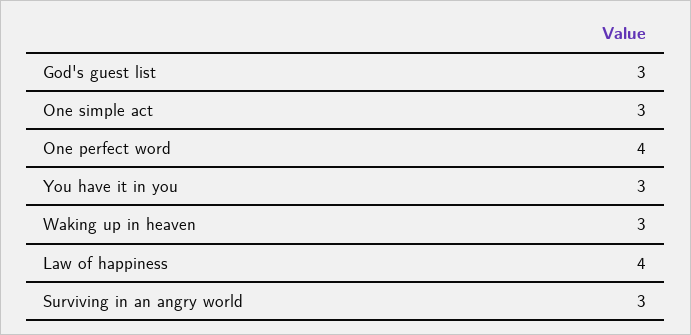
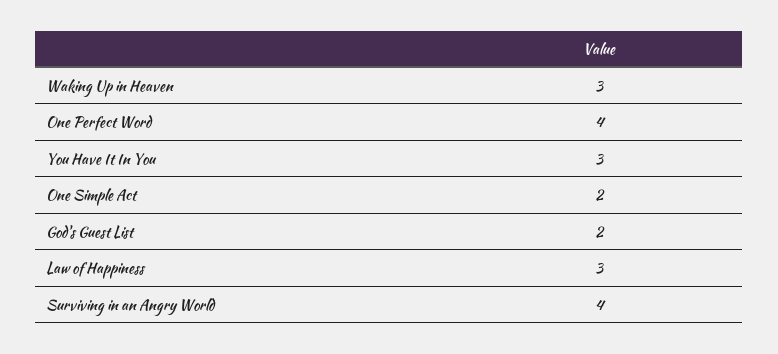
God's guest list: 3 -> 2
One simple act: 3 -> 2
Law of happiness: 4 -> 3
Surviving in an angry world: 3 -> 4

